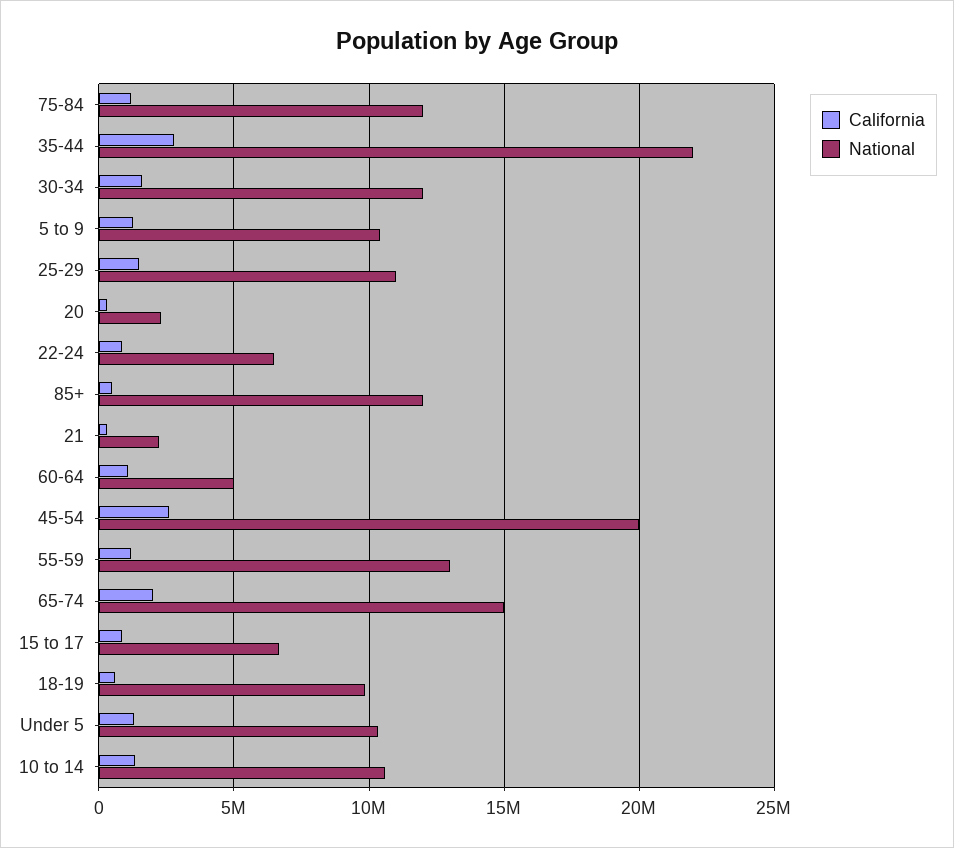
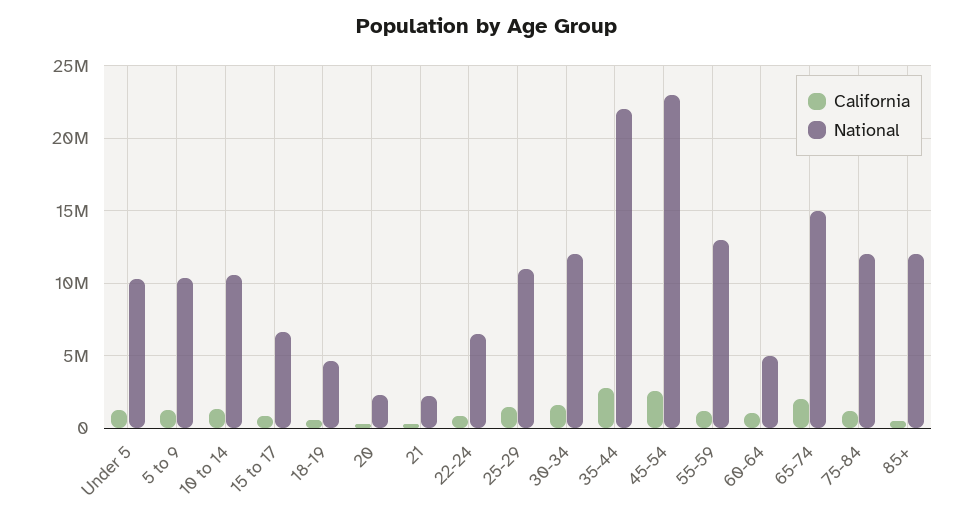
National, 45-54: 20000000 -> 23000000
National, 18-19: 10000000 -> 4500000

